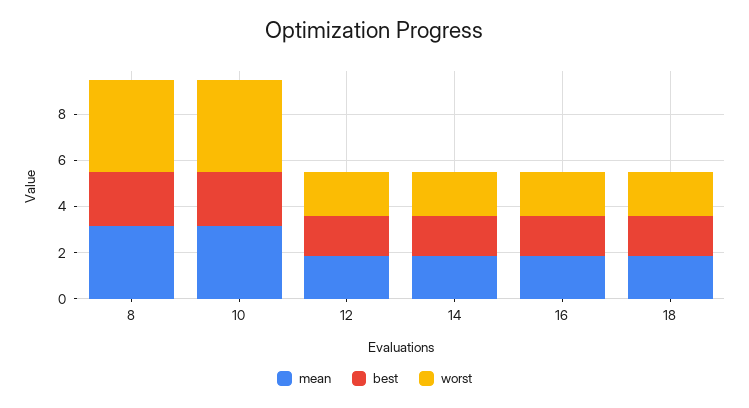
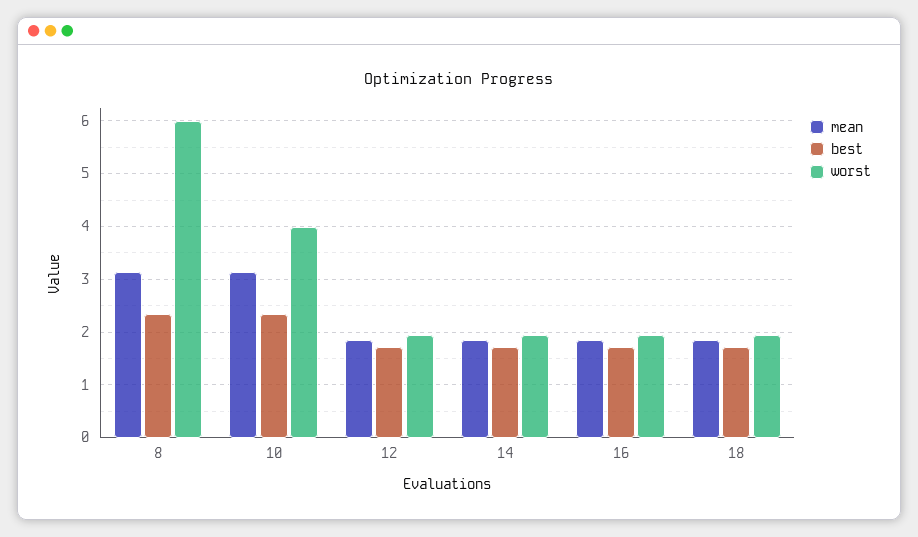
worst, 8: 4 -> 6

